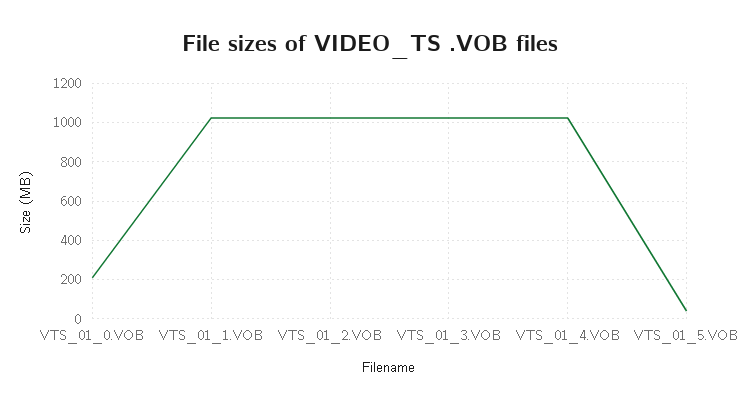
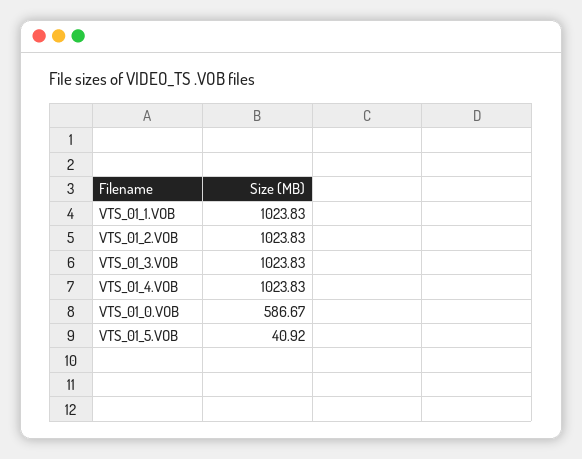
VTS_01_0.VOB: 200 -> 586.67

